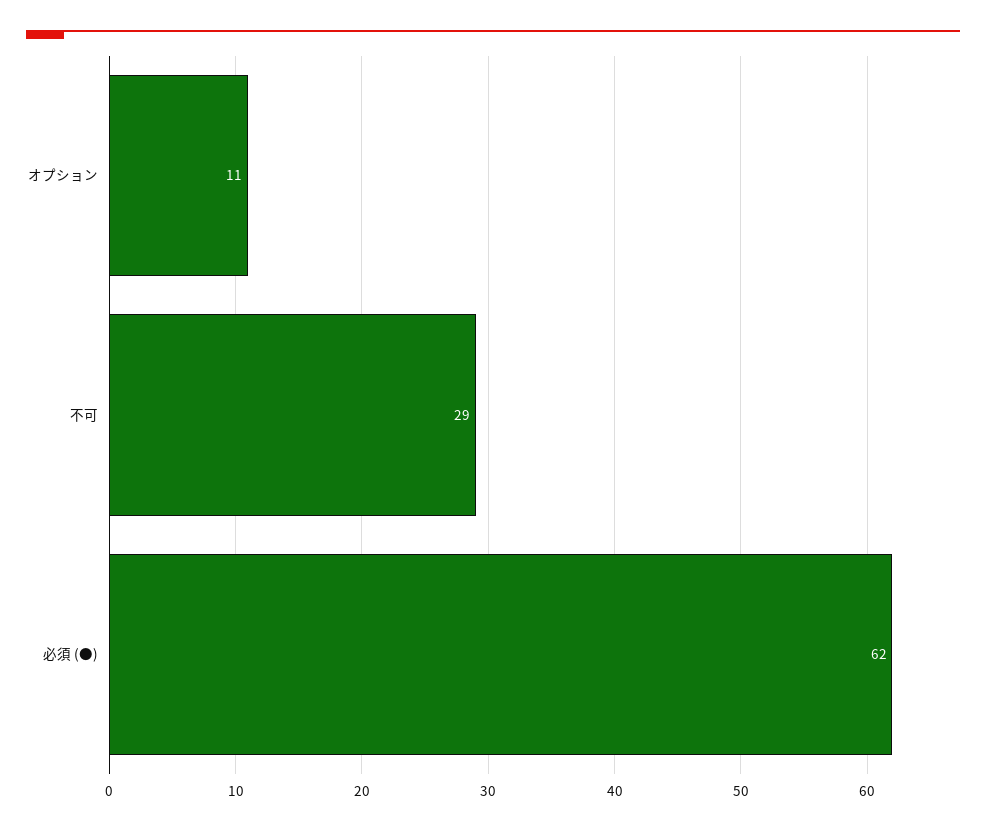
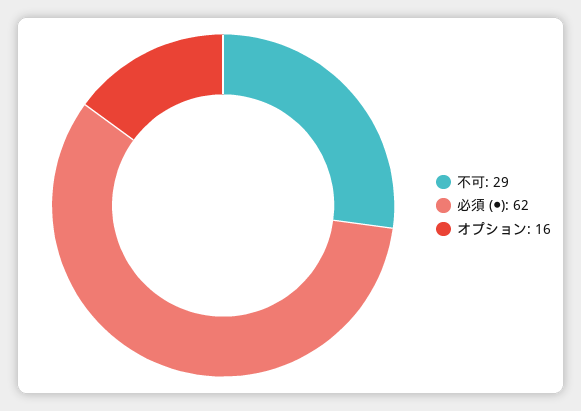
オプション: 11 -> 16

